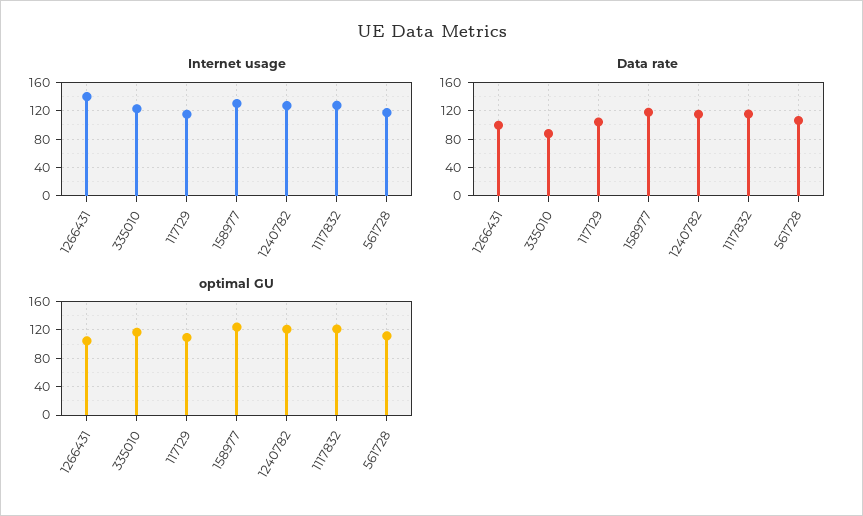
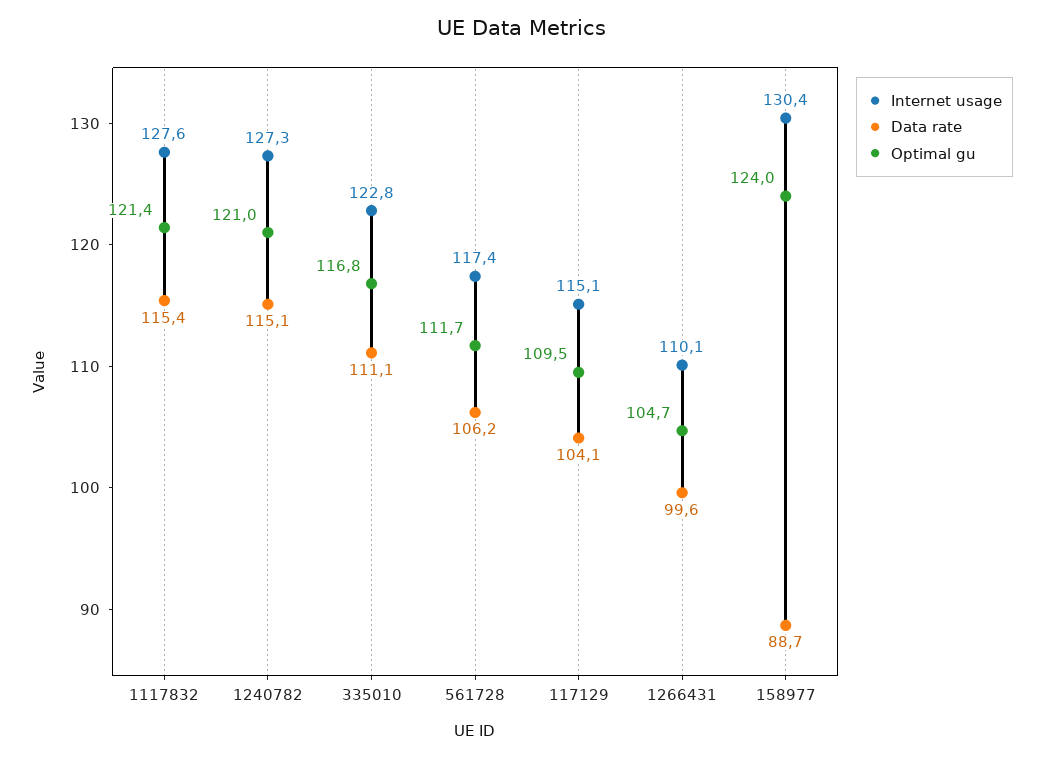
Internet usage, 1266431: 140 -> 110.1
Data rate, 335010: 90 -> 111.1
Data rate, 158977: 120 -> 88.7

